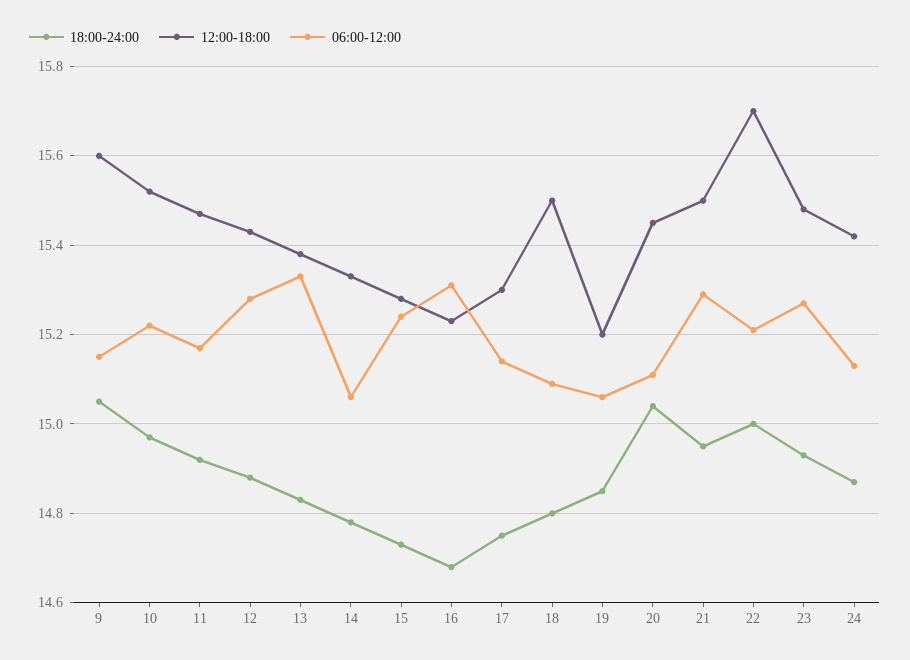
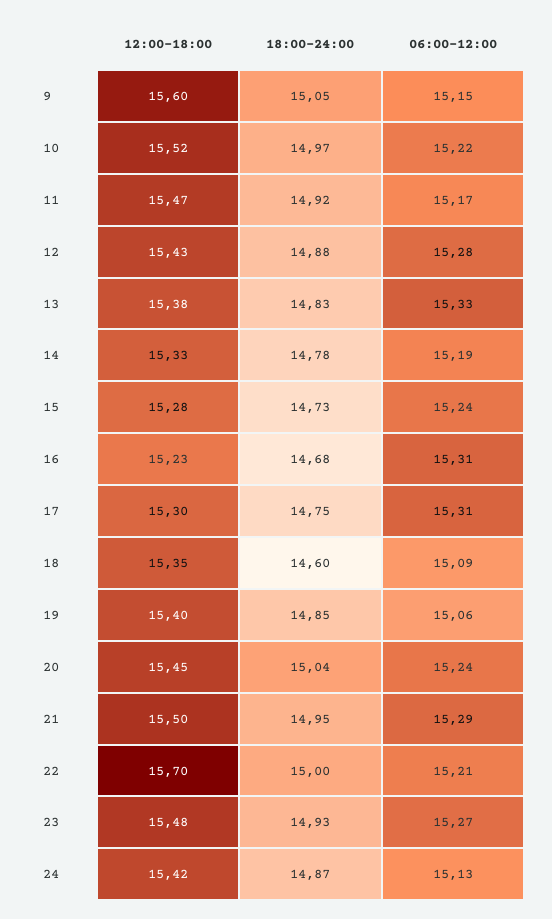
06:00-12:00, 14: 15.05 -> 15.19
06:00-12:00, 17: 15.15 -> 15.31
18:00-24:00, 18: 14.8 -> 14.6
12:00-18:00, 18: 15.5 -> 15.35
12:00-18:00, 19: 15.2 -> 15.4
06:00-12:00, 20: 15.1 -> 15.24

